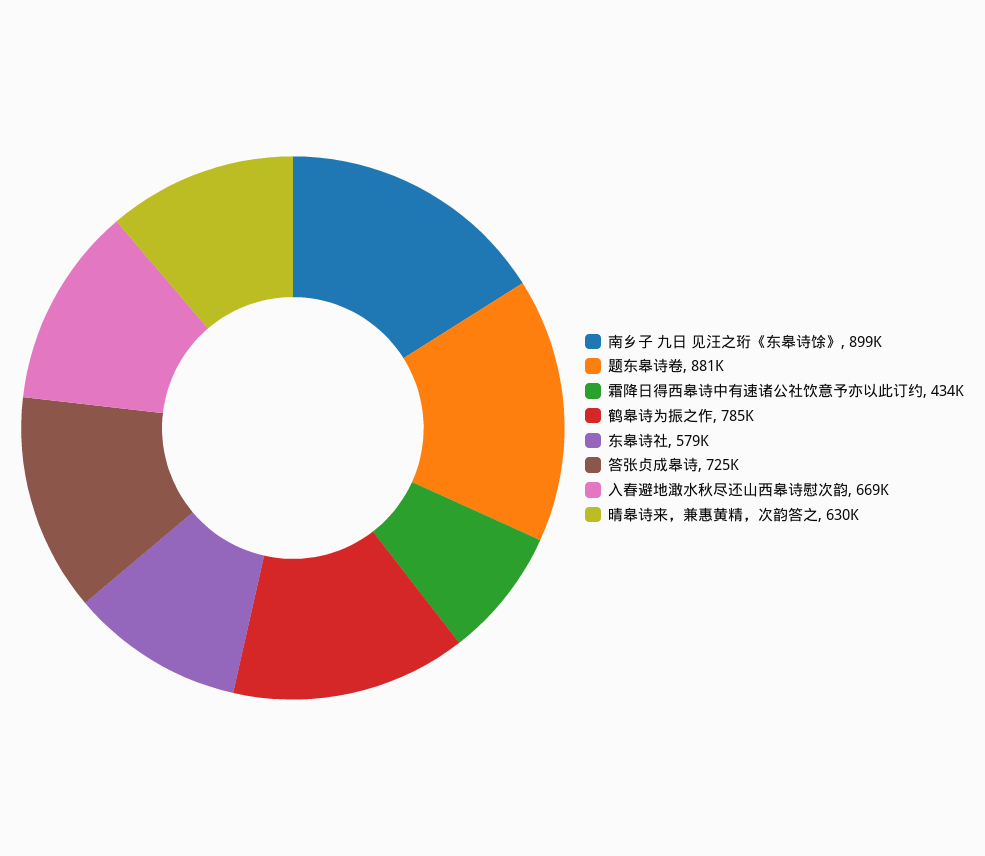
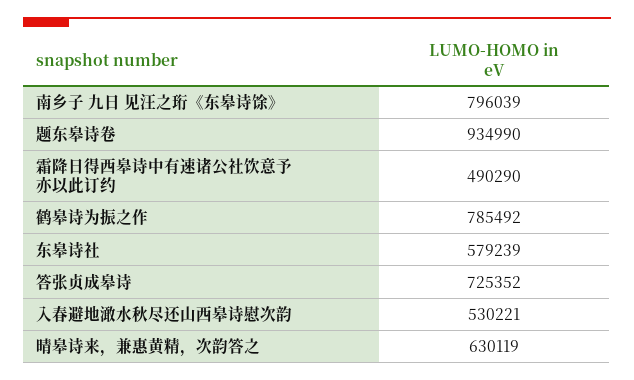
南乡子 九日 见汪之珩《东皋诗馀》: 899000 -> 796039
题东皋诗卷: 881000 -> 934990
霜降日得西皋诗中有速诸公社饮意予亦以此订约: 434000 -> 490290
入春避地澉水秋尽还山西皋诗慰次韵: 669000 -> 530221

